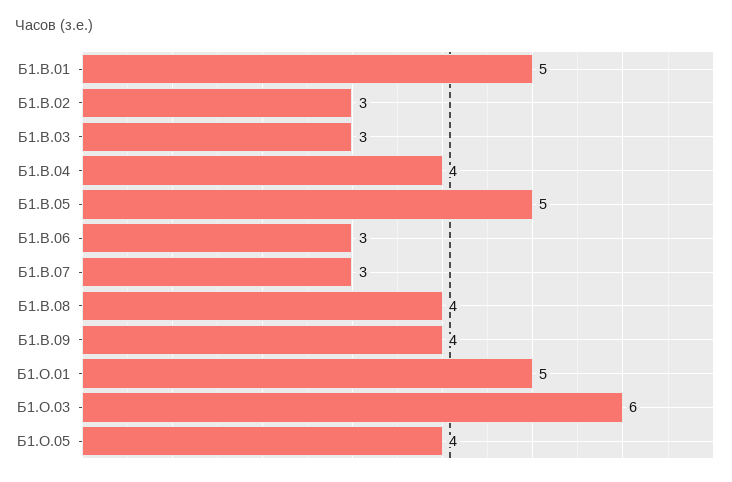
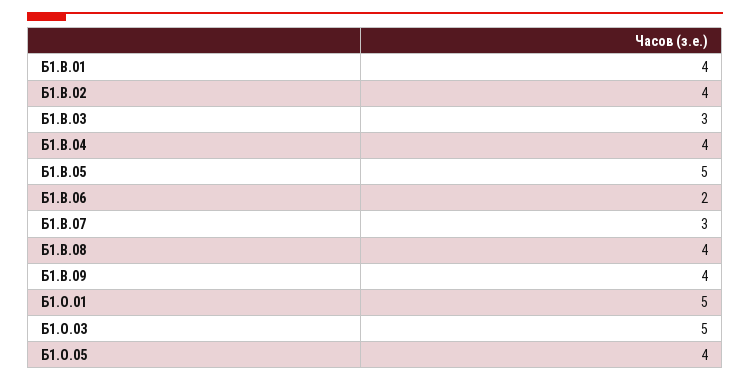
Б1.В.01: 5 -> 4
Б1.В.02: 3 -> 4
Б1.В.06: 3 -> 2
Б1.О.03: 6 -> 5

